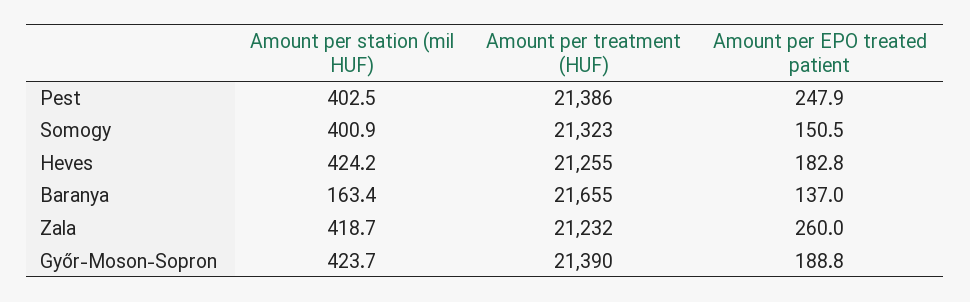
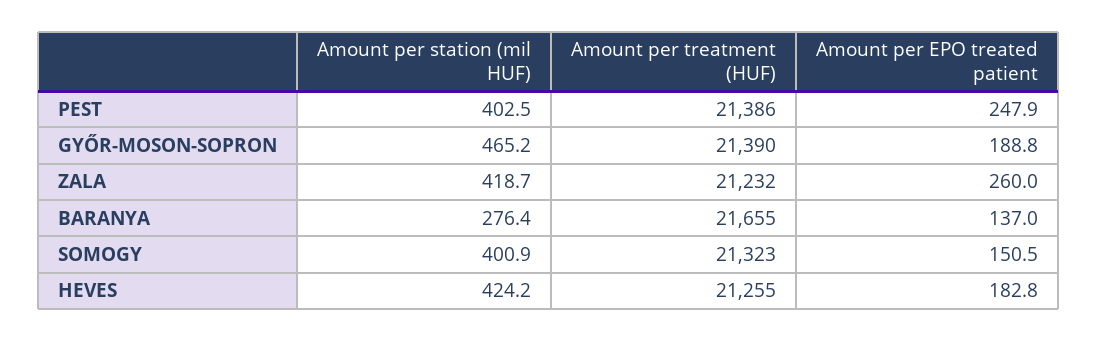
Amount per station (mil HUF), Baranya: 163.4 -> 276.4
Amount per station (mil HUF), Győr-Moson-Sopron: 423.7 -> 465.2

